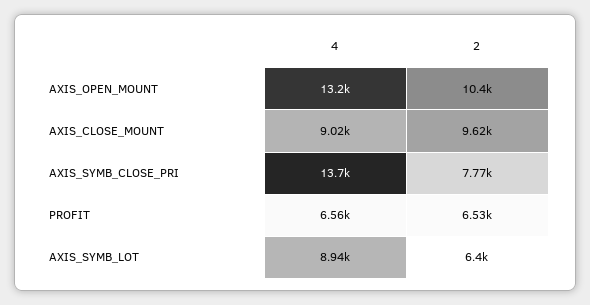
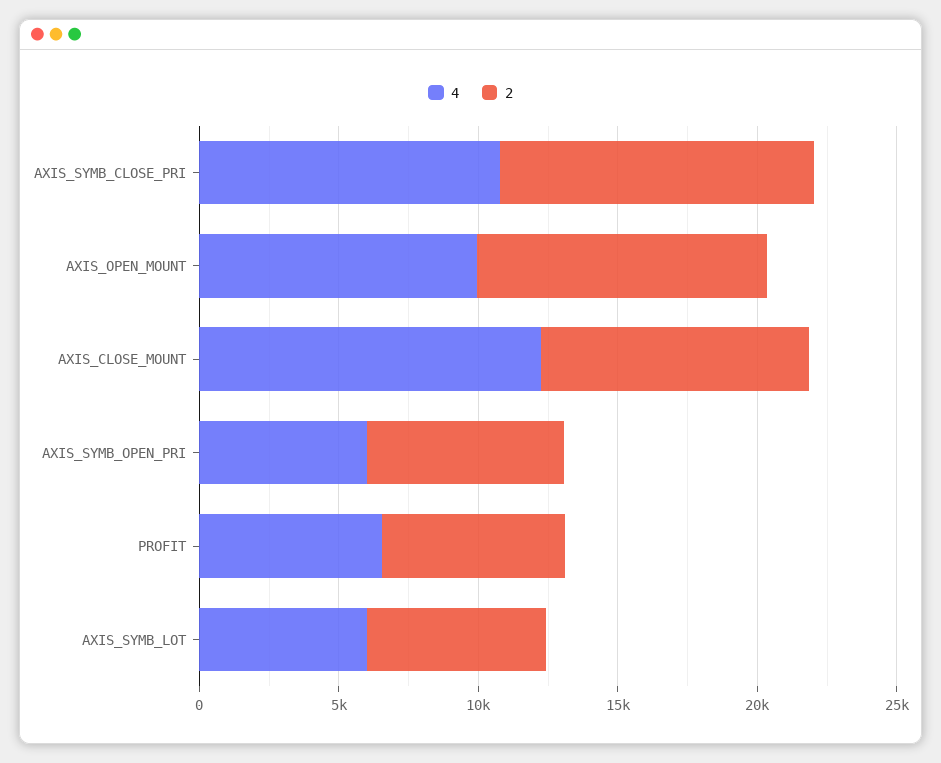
4, AXIS_OPEN_MOUNT: 13200 -> 10000
4, AXIS_CLOSE_MOUNT: 9020 -> 12000
4, AXIS_SYMB_CLOSE_PRI: 13700 -> 11000
2, AXIS_SYMB_CLOSE_PRI: 7770 -> 11000
4, AXIS_SYMB_LOT: 8940 -> 6000
4, AXIS_SYMB_OPEN_PRI: none -> 6000
2, AXIS_SYMB_OPEN_PRI: none -> 7000

